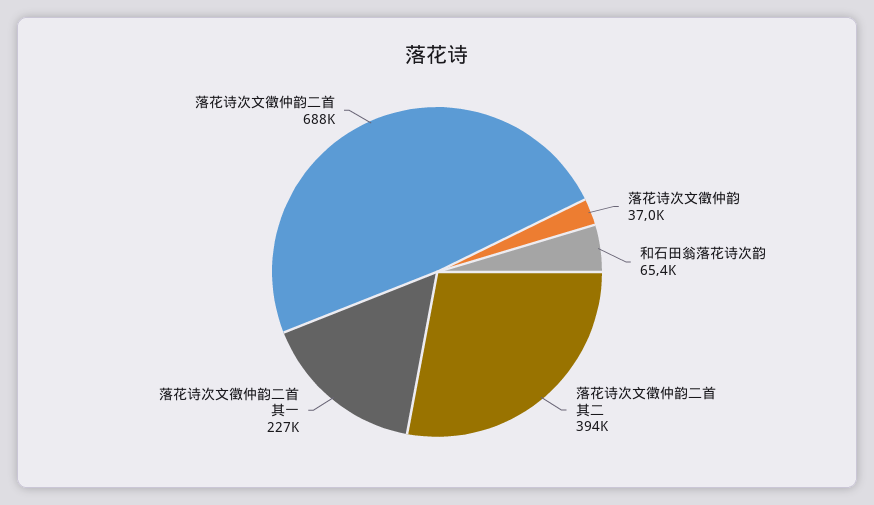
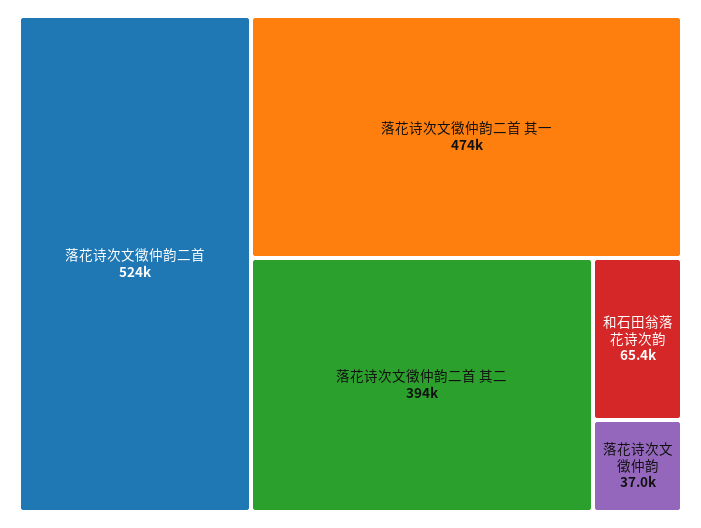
落花诗次文徵仲韵二首 其一: 227000 -> 474000
落花诗次文徵仲韵二首: 688000 -> 524000

